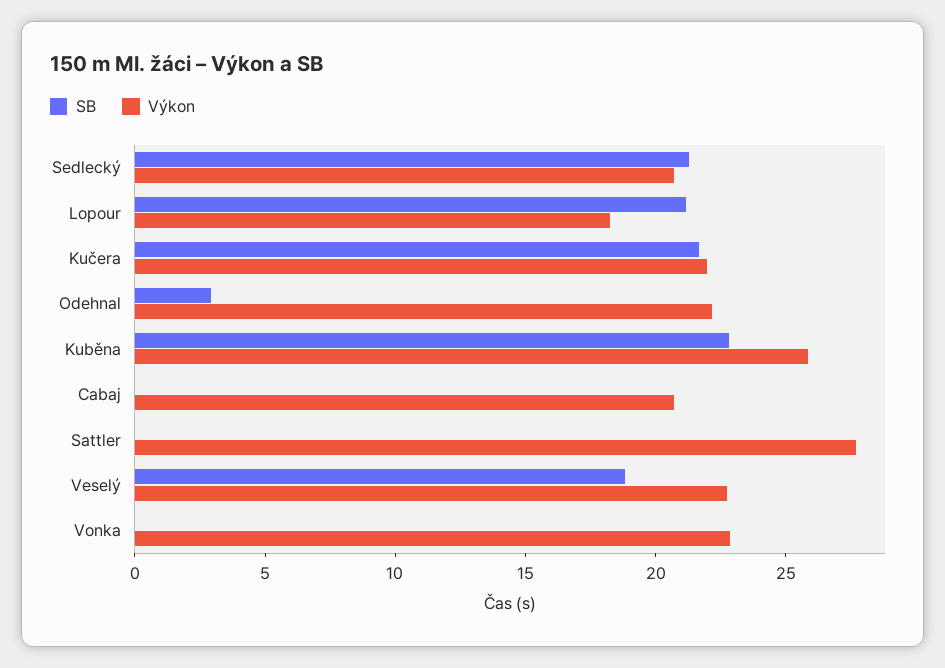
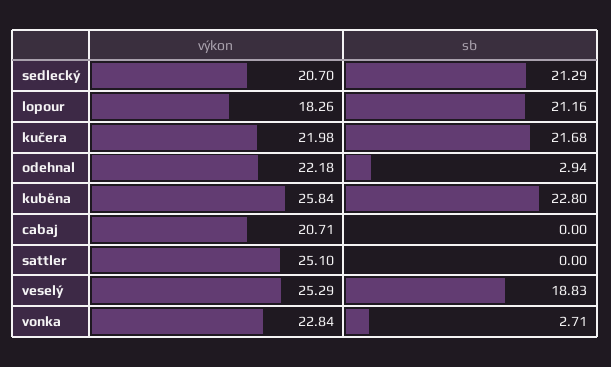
Výkon, Sattler: 28 -> 25.1
Výkon, Veselý: 23 -> 25.29
SB, Vonka: 0 -> 2.71

